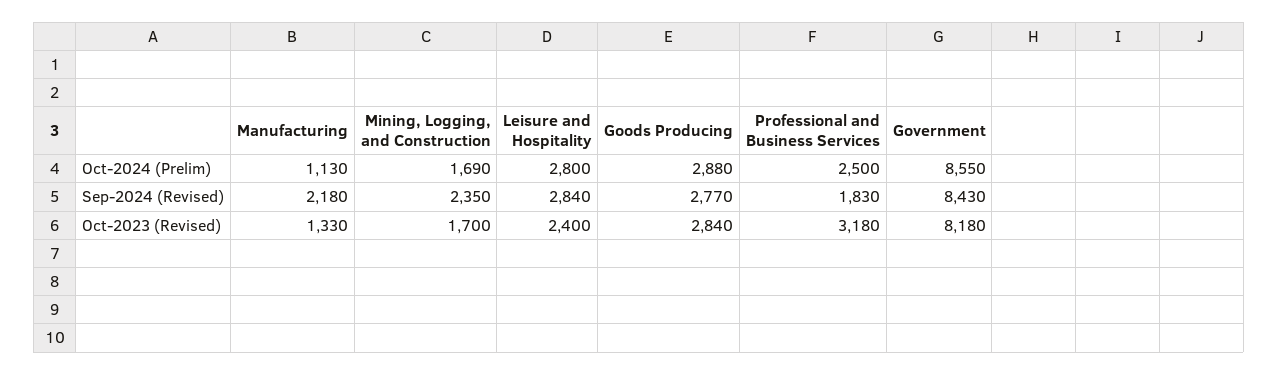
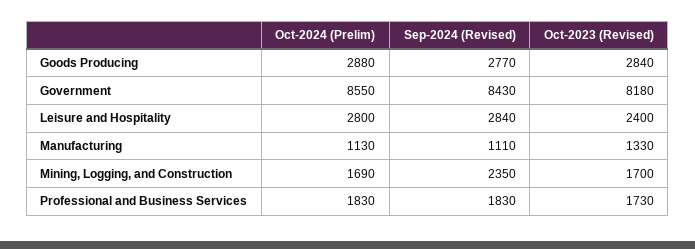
Professional and Business Services, Oct-2024 (Prelim): 2500 -> 1830
Manufacturing, Sep-2024 (Revised): 2180 -> 1110
Professional and Business Services, Oct-2023 (Revised): 3180 -> 1730

